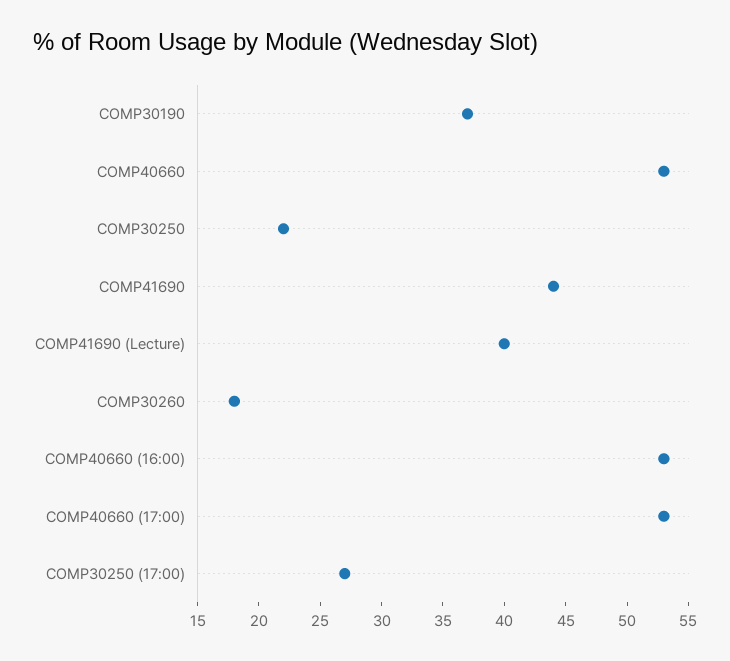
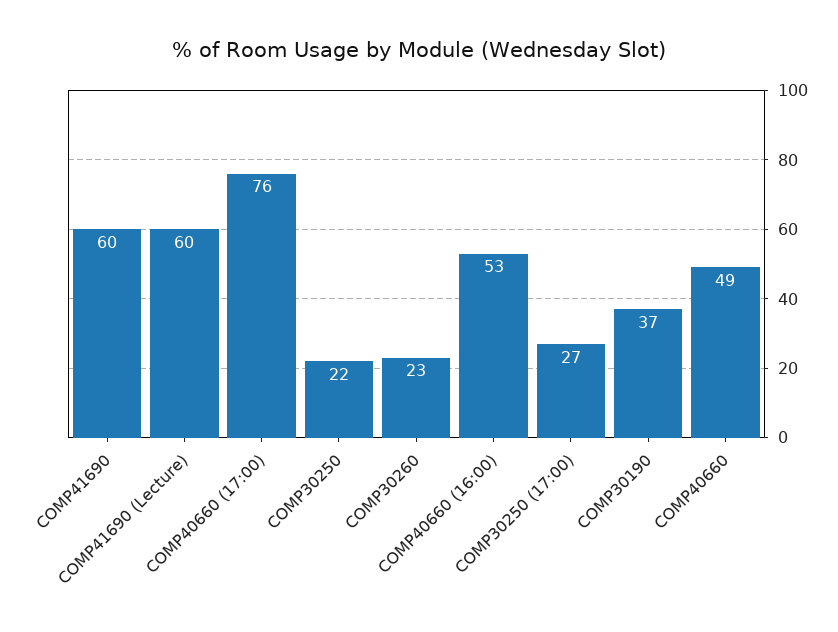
COMP40660: 53 -> 49
COMP41690: 44 -> 60
COMP41690 (Lecture): 40 -> 60
COMP30260: 18 -> 23
COMP40660 (17:00): 53 -> 76

